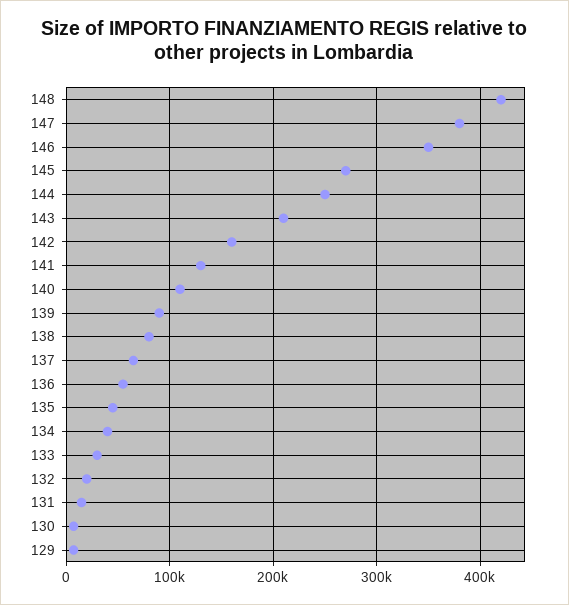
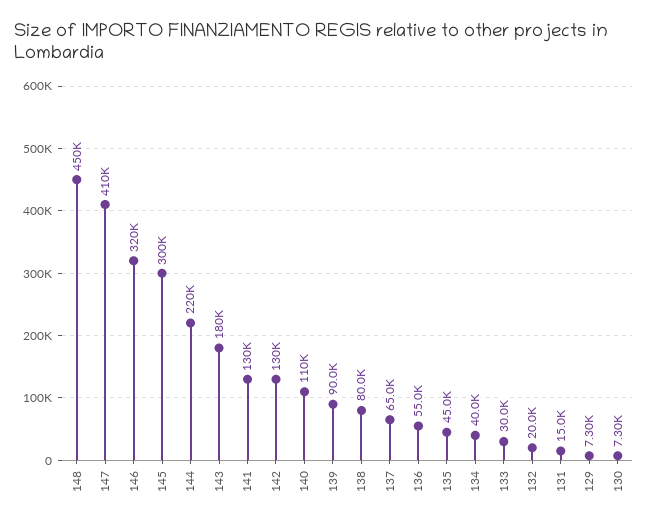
148: 420000 -> 450000
147: 380000 -> 410000
146: 350000 -> 320000
145: 270000 -> 300000
144: 250000 -> 220000
143: 210000 -> 180000
142: 160000 -> 130000

